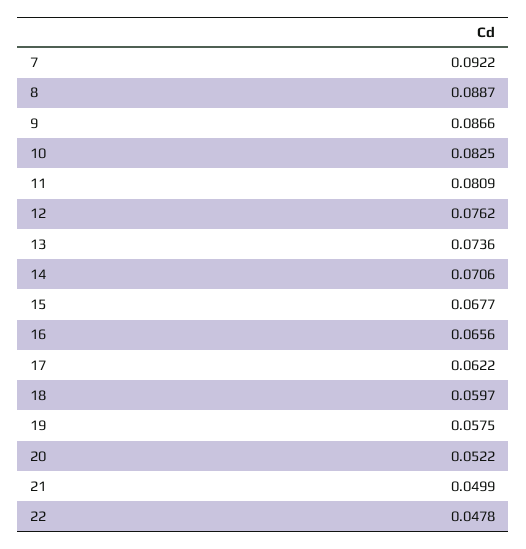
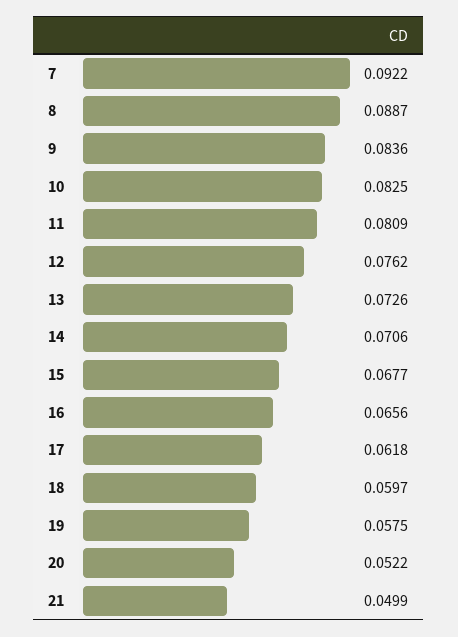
9: 0.0866 -> 0.0836
13: 0.0736 -> 0.0726
17: 0.0622 -> 0.0618
22: 0.0478 -> none

